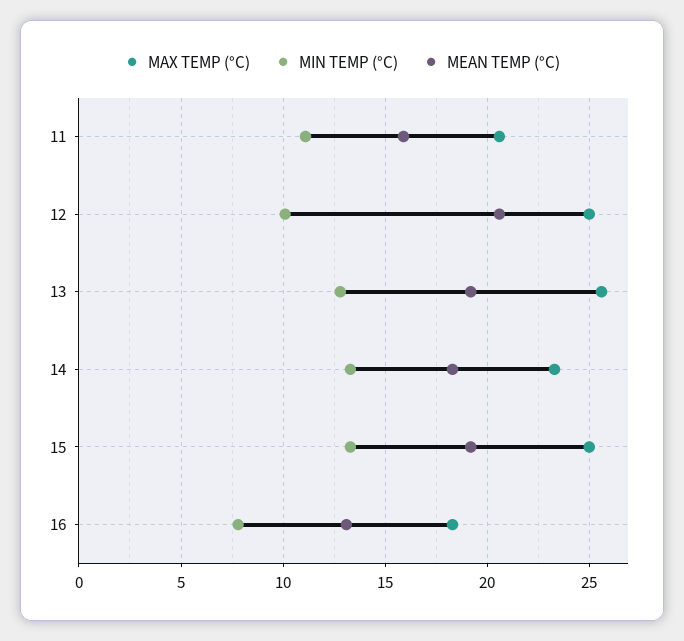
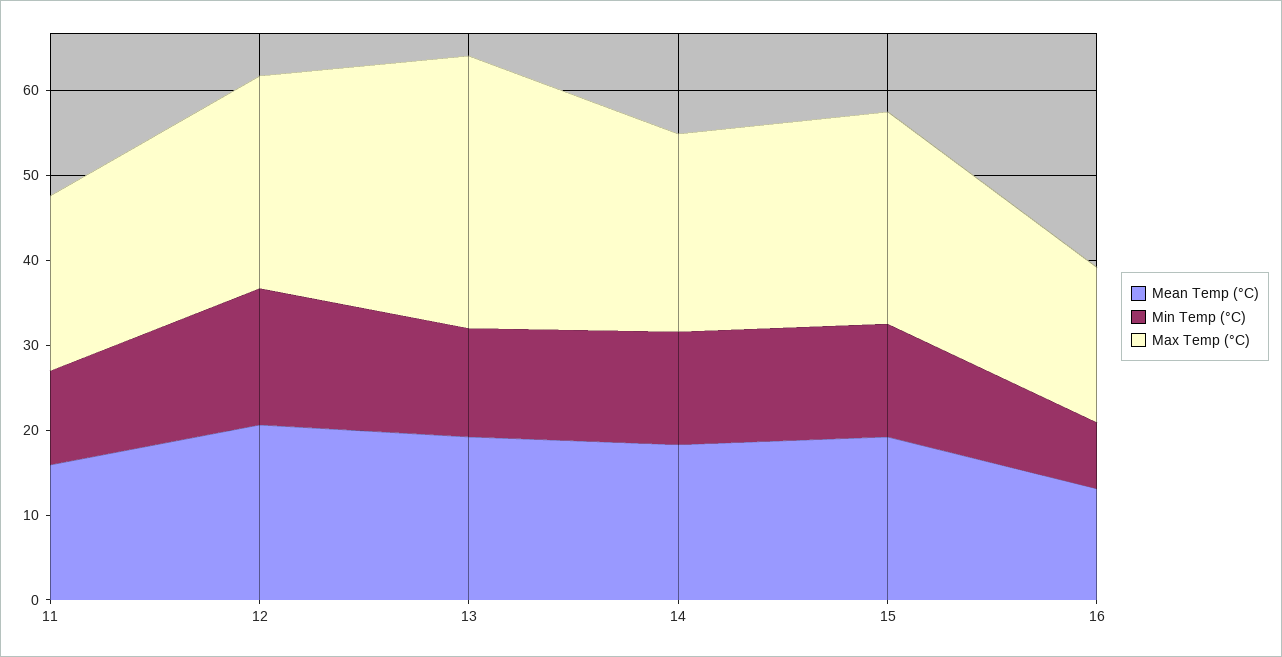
MIN TEMP (°C), 12: 10 -> 16
MAX TEMP (°C), 13: 25.5 -> 32

